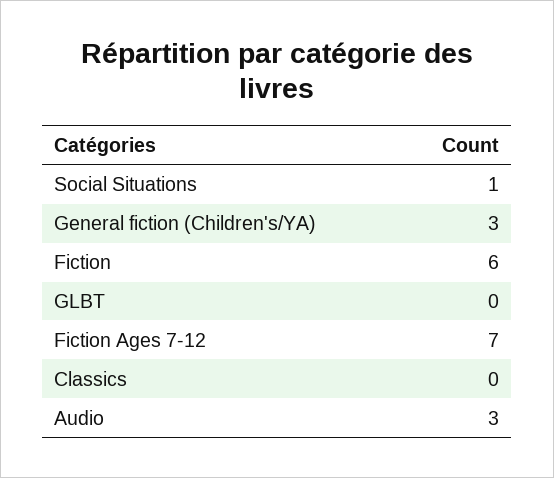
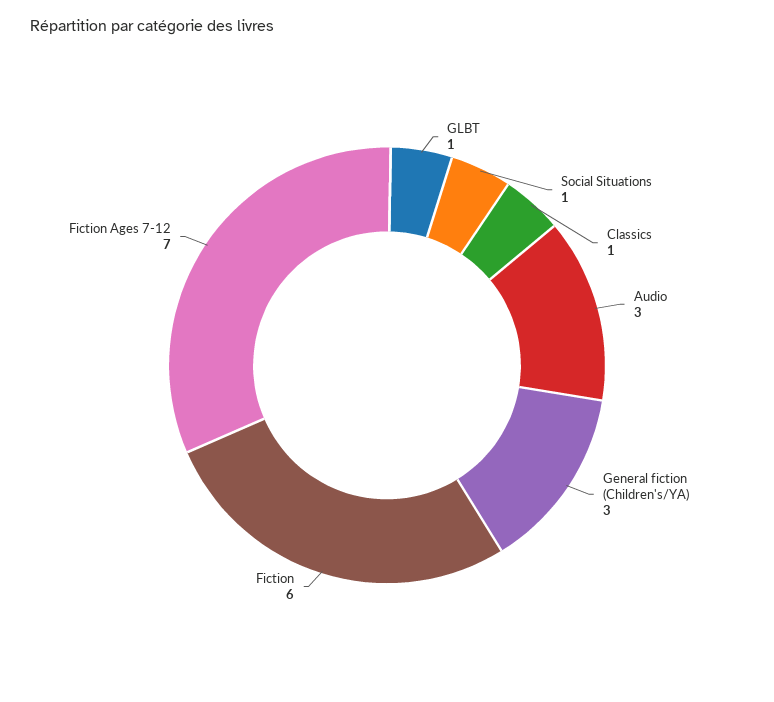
GLBT: 0 -> 1
Classics: 0 -> 1

